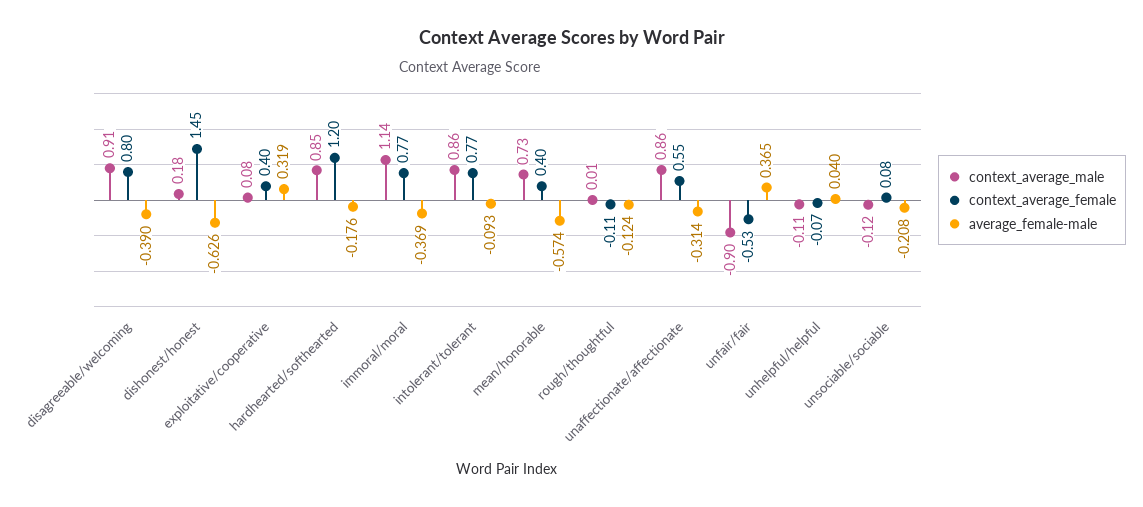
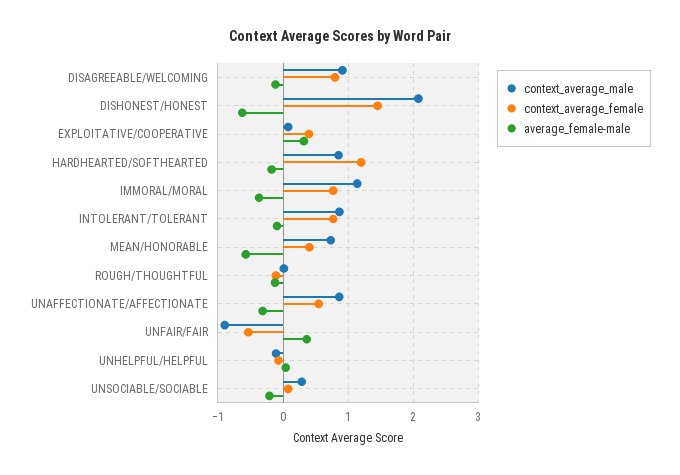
average_female-male, disagreeable/welcoming: -0.39 -> -0.1
context_average_male, dishonest/honest: 0.18 -> 2.1
context_average_male, unsociable/sociable: -0.12 -> 0.3

